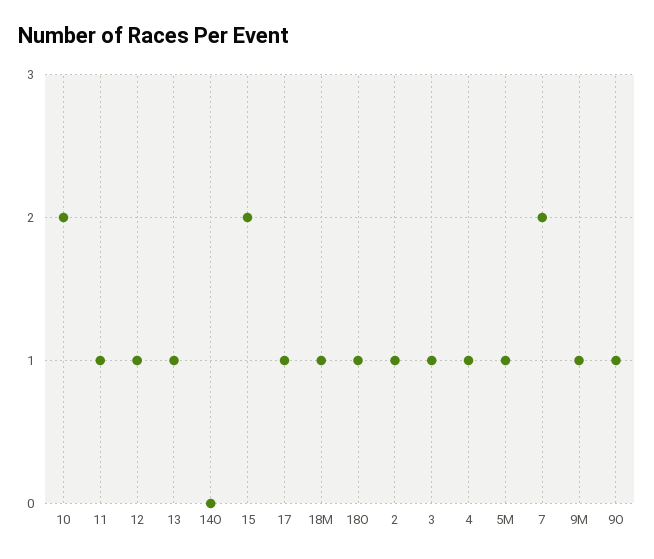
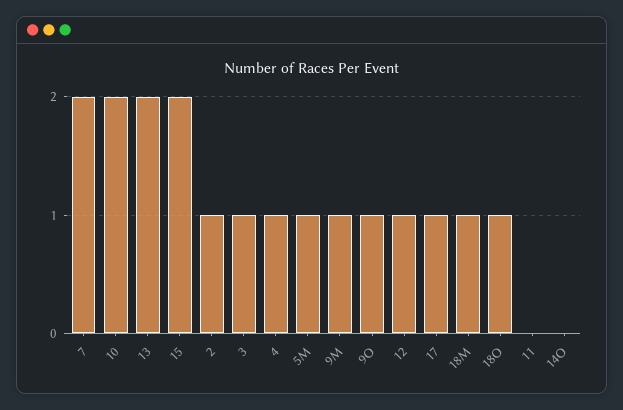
11: 1 -> 0
13: 1 -> 2

